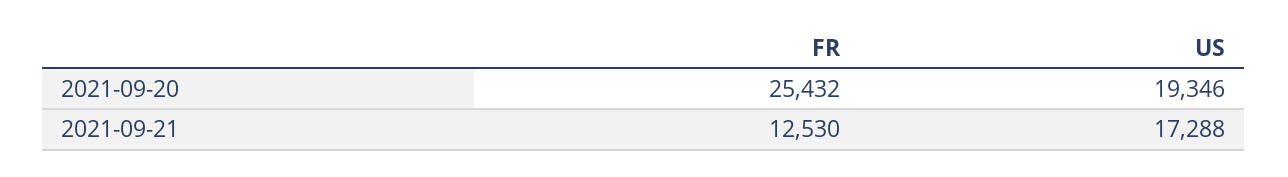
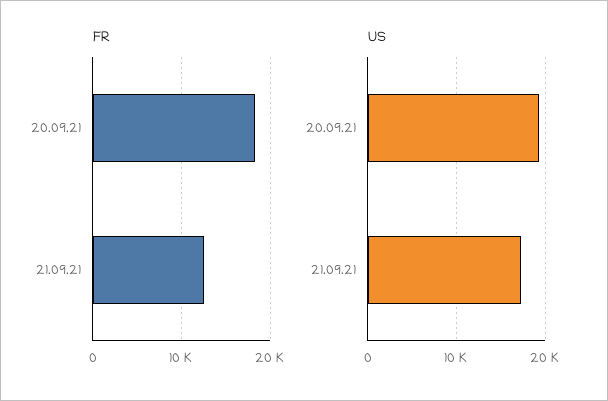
FR, 2021-09-20: 25432 -> 18000

